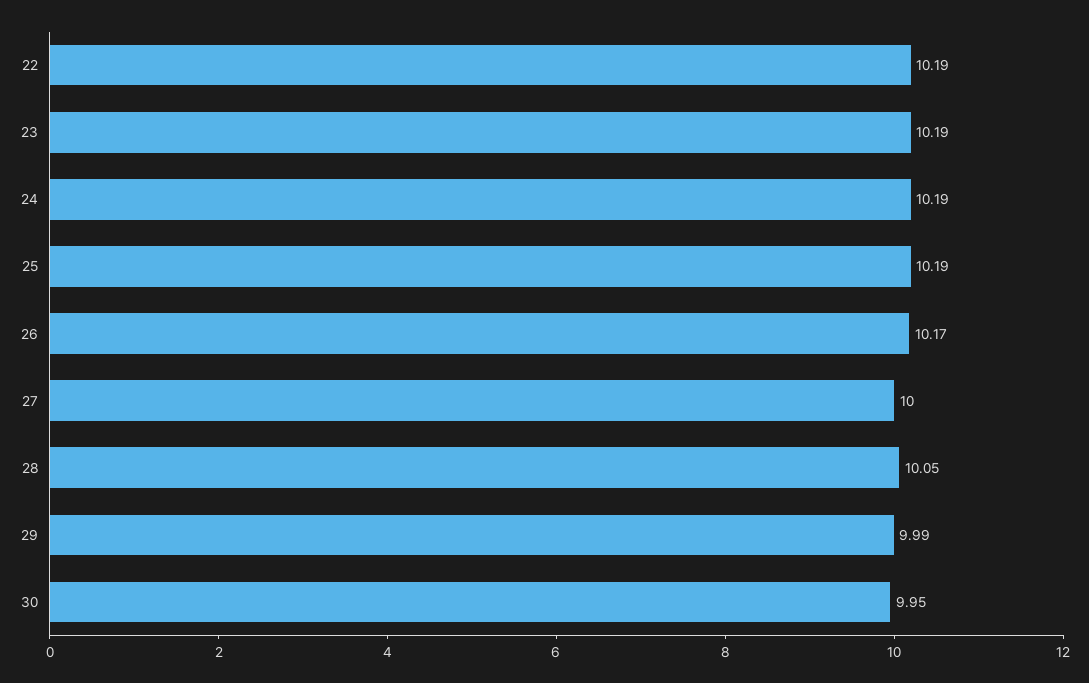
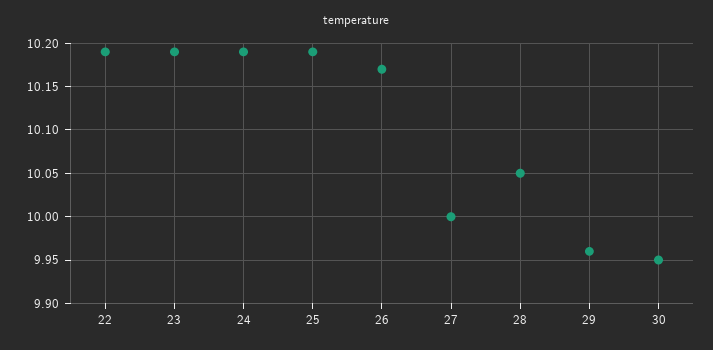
29: 9.99 -> 9.96

